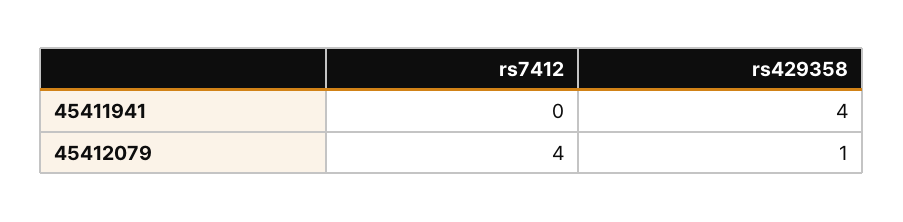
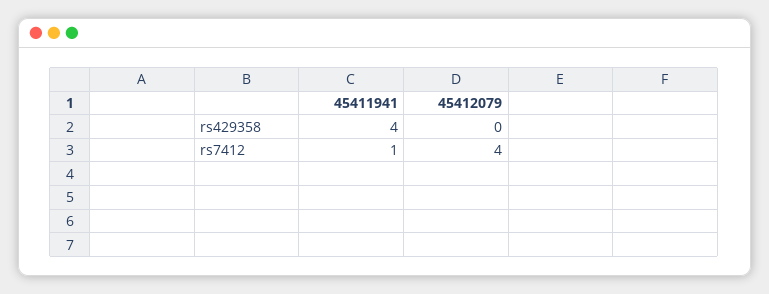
rs7412, 45411941: 0 -> 1
rs429358, 45412079: 1 -> 0

